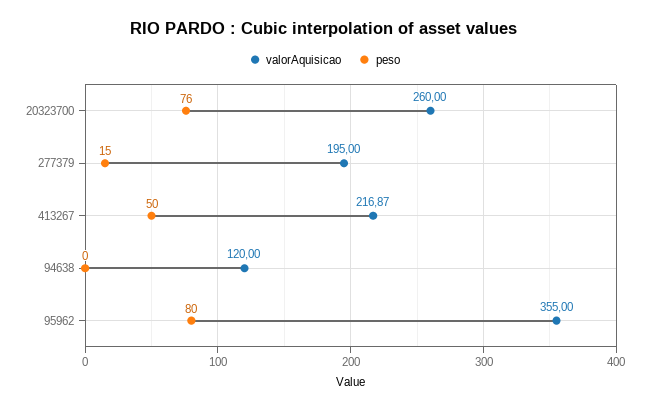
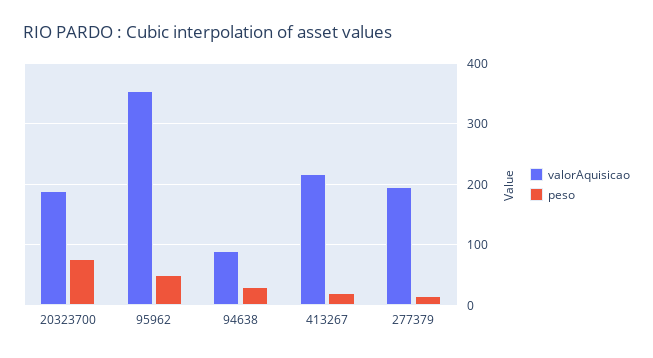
valorAquisicao, 20323700: 260 -> 190
peso, 413267: 50 -> 20
valorAquisicao, 94638: 120 -> 90
peso, 94638: 0 -> 30
peso, 95962: 80 -> 50

